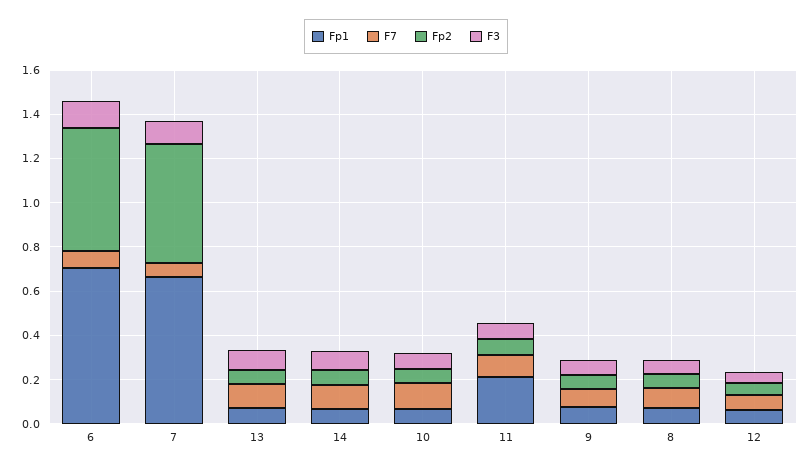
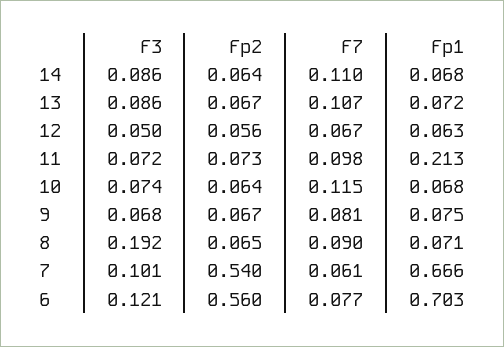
F3, 8: 0.05 -> 0.192

